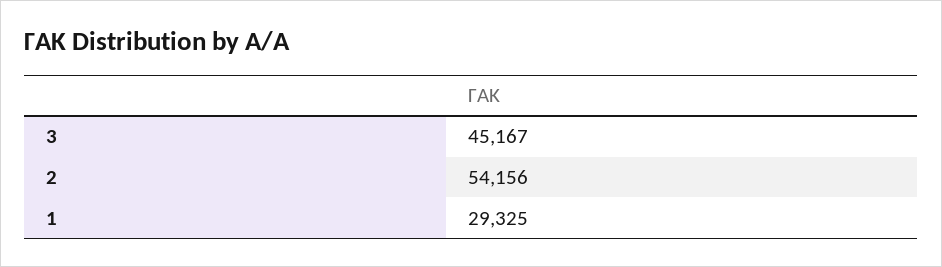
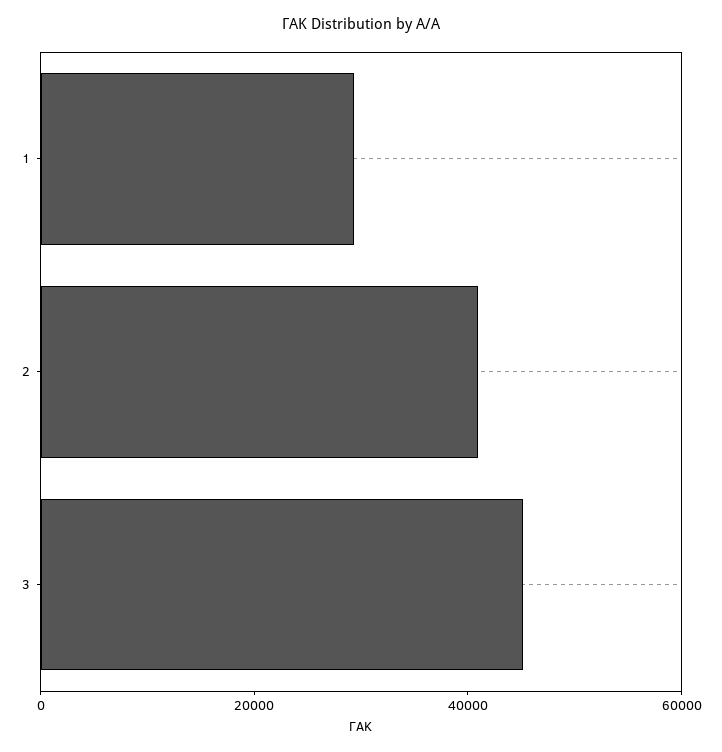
2: 54156 -> 40000

